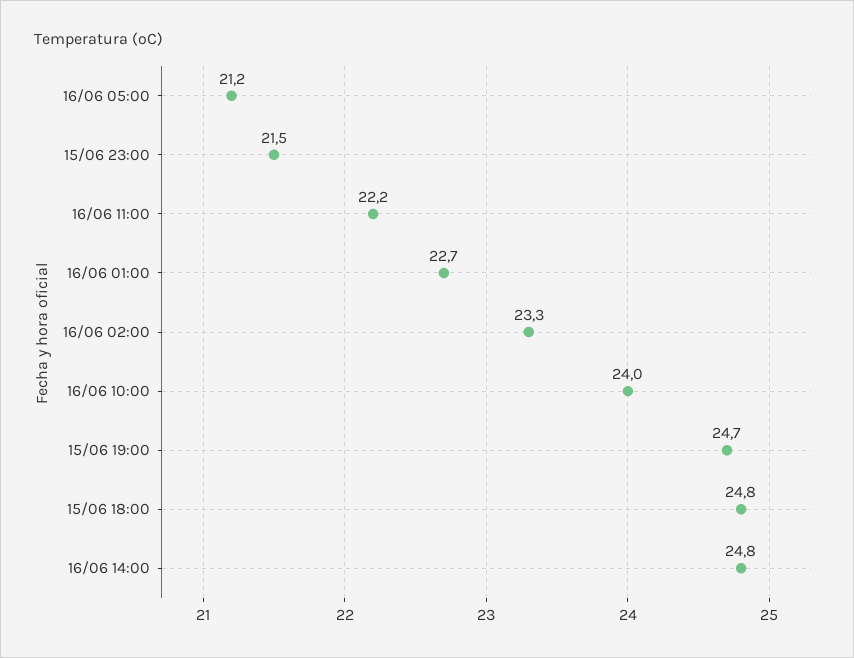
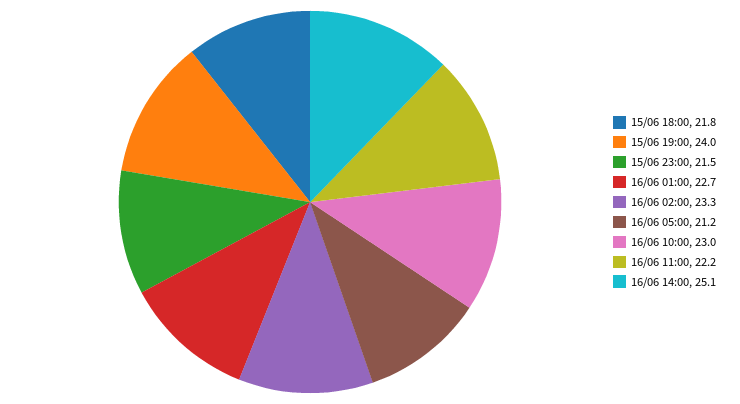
16/06 10:00: 24 -> 23
15/06 19:00: 24.7 -> 24
15/06 18:00: 24.8 -> 21.8
16/06 14:00: 24.8 -> 25.1

